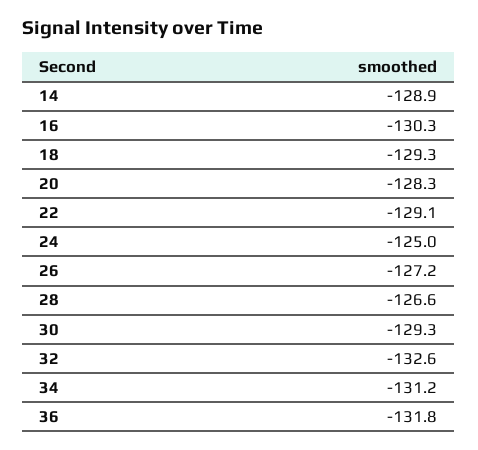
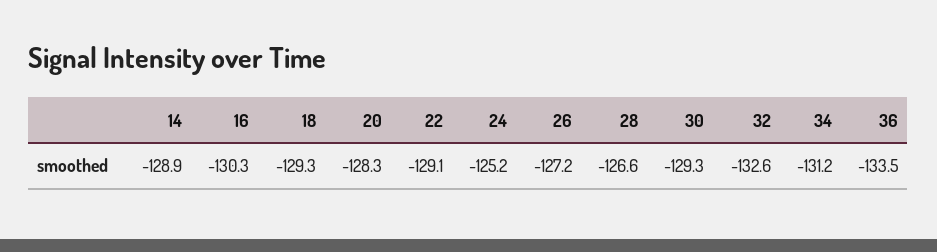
24: -125 -> -125.2
36: -131.8 -> -133.5

